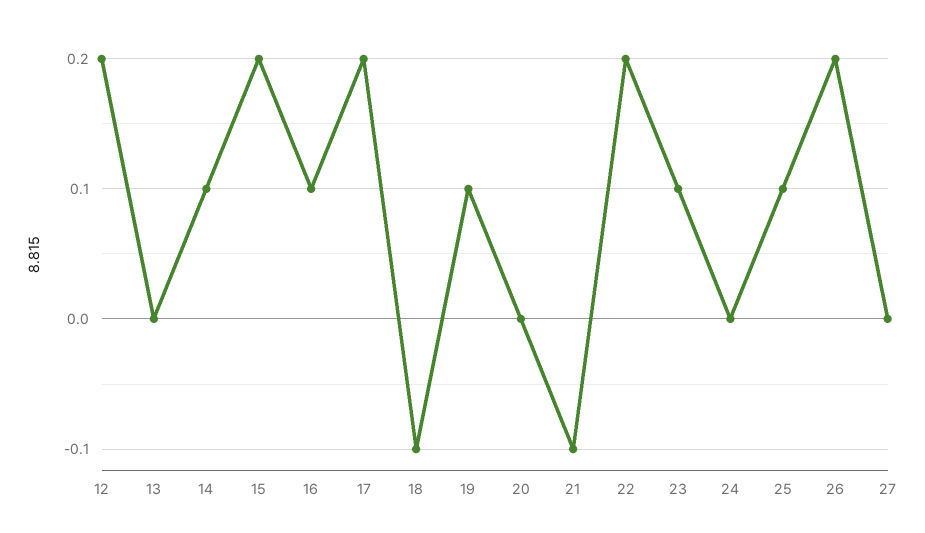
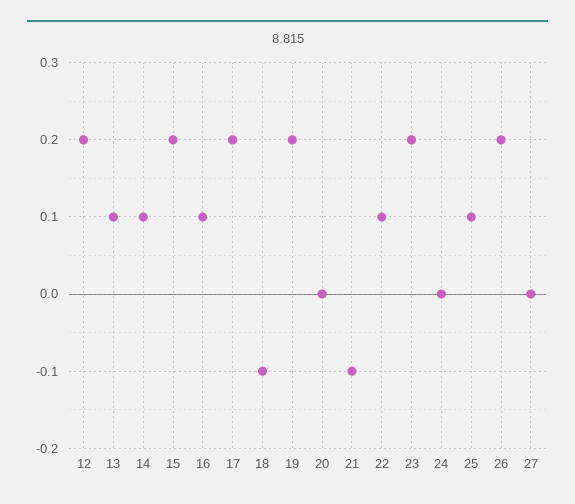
13: 0 -> 0.1
19: 0.1 -> 0.2
22: 0.2 -> 0.1
23: 0.1 -> 0.2

